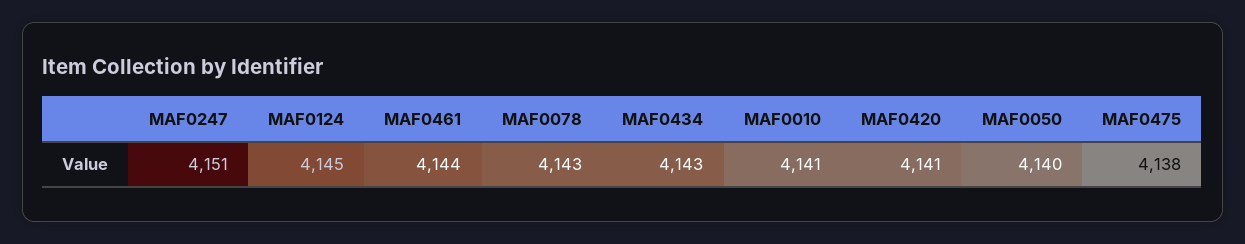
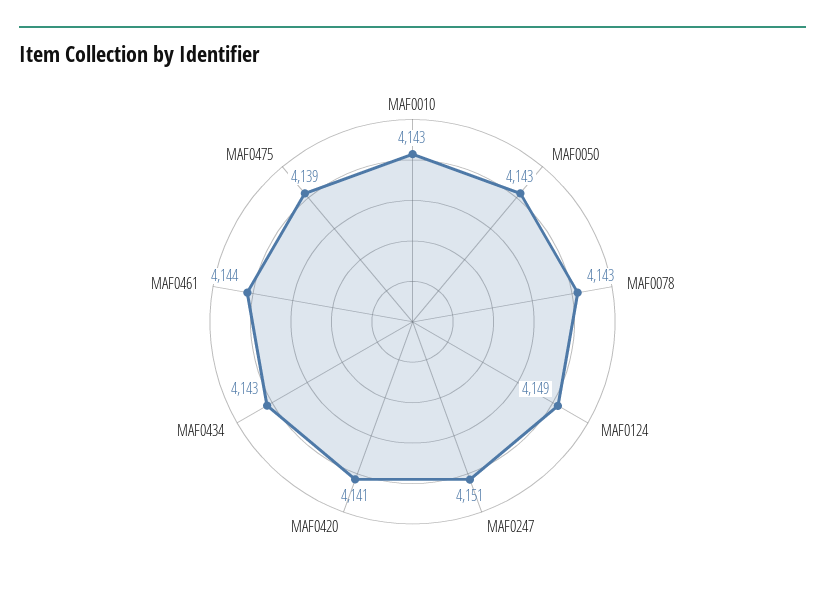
MAF0124: 4145 -> 4149
MAF0010: 4141 -> 4143
MAF0050: 4140 -> 4143
MAF0475: 4138 -> 4139

